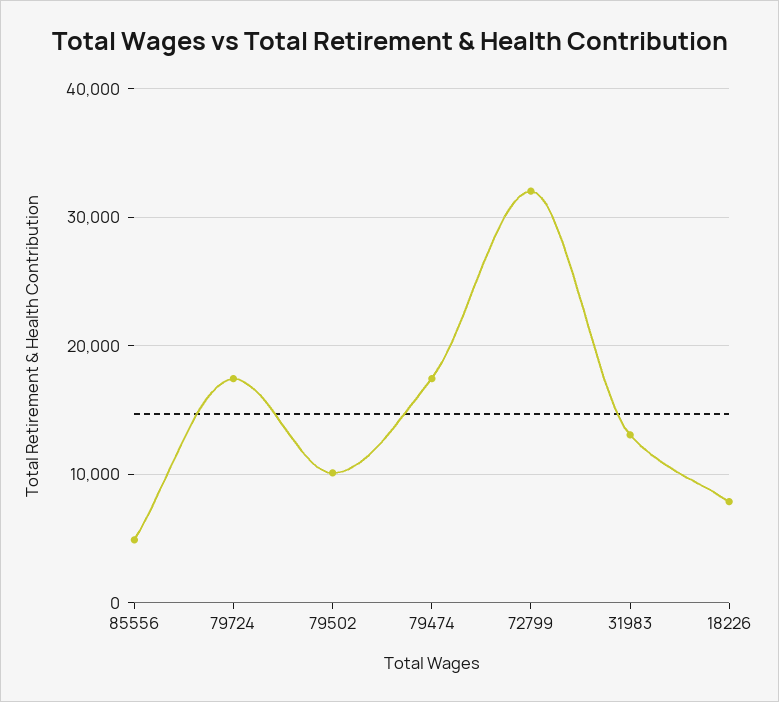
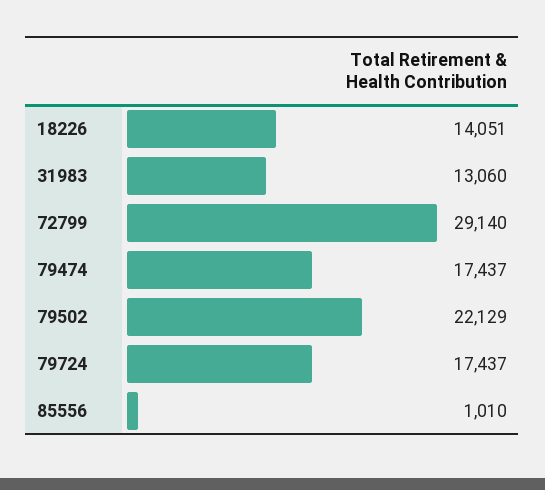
85556: 5000 -> 1010
79502: 10000 -> 22129
72799: 32000 -> 29140
18226: 8000 -> 14051

